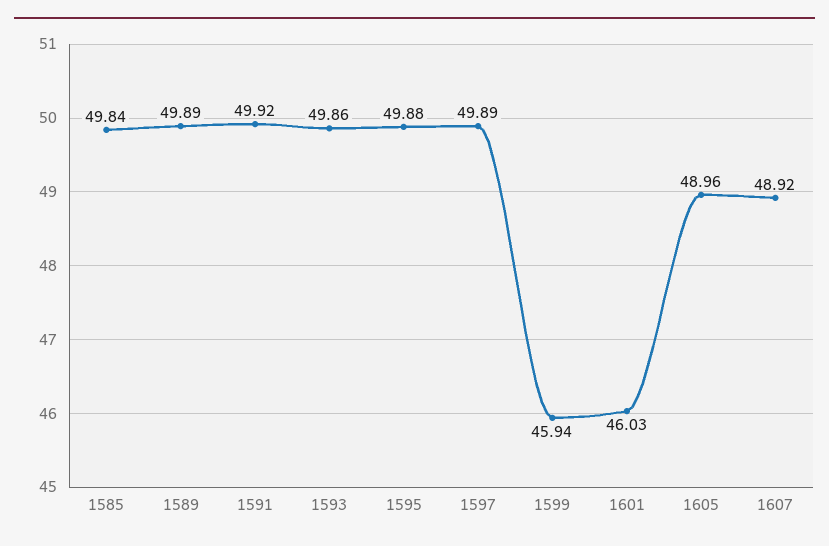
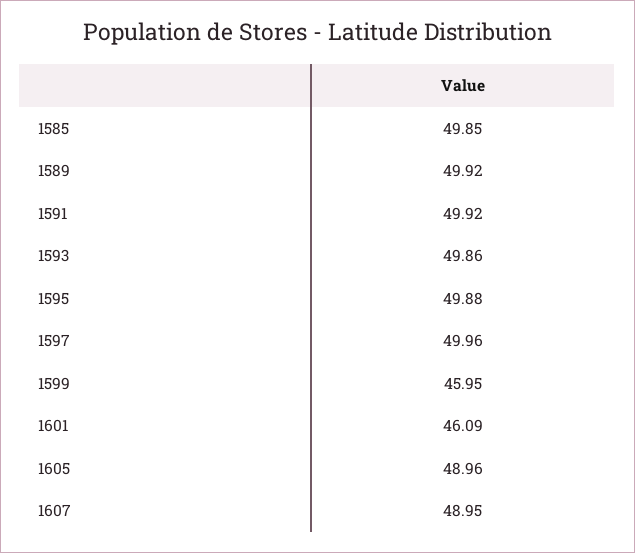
1585: 49.84 -> 49.85
1589: 49.89 -> 49.92
1597: 49.89 -> 49.96
1599: 45.94 -> 45.95
1601: 46.03 -> 46.09
1607: 48.92 -> 48.95

